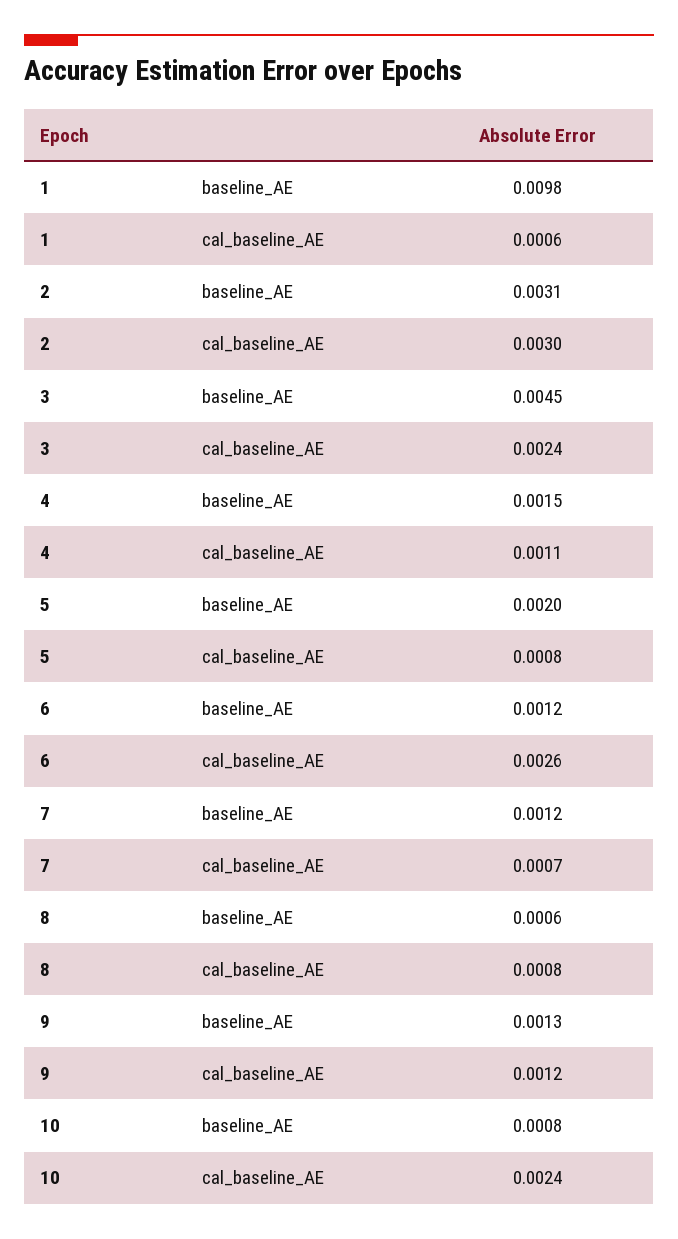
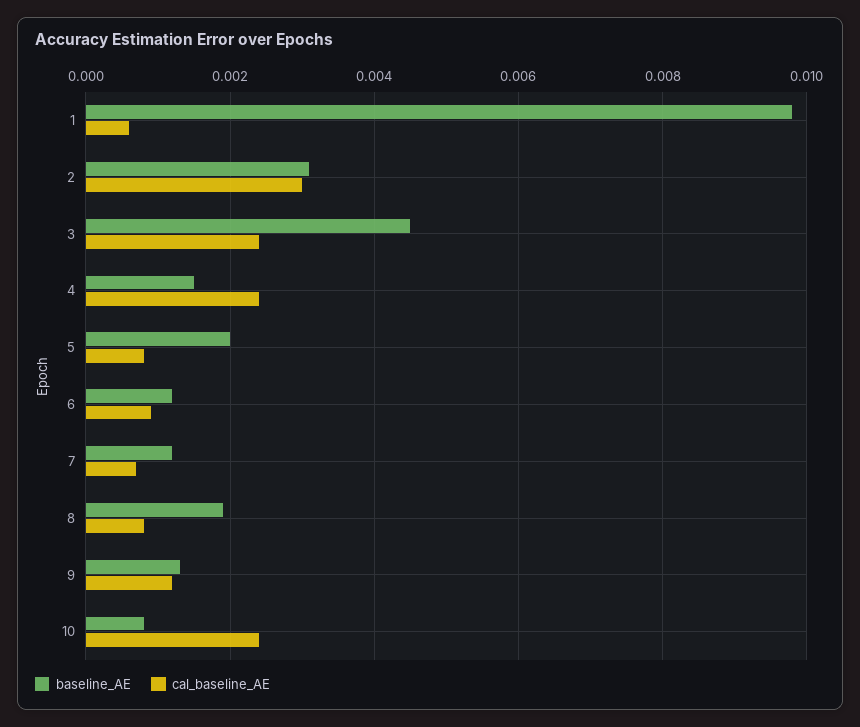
cal_baseline_AE, 4: 0.0011 -> 0.0025
cal_baseline_AE, 6: 0.0026 -> 0.001
baseline_AE, 8: 0.0006 -> 0.002

